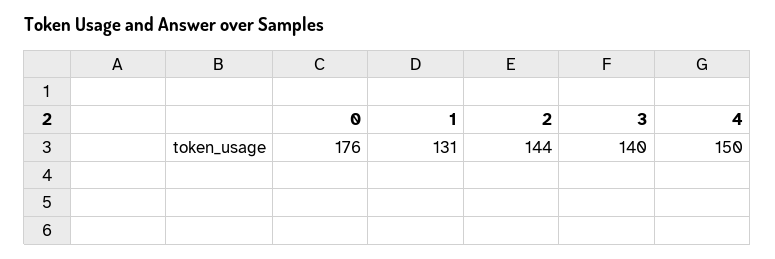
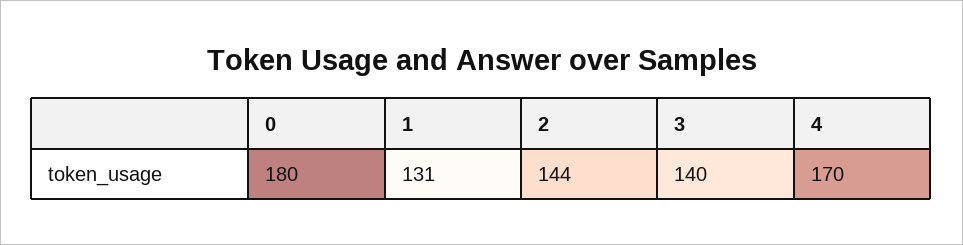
0: 176 -> 180
4: 150 -> 170

